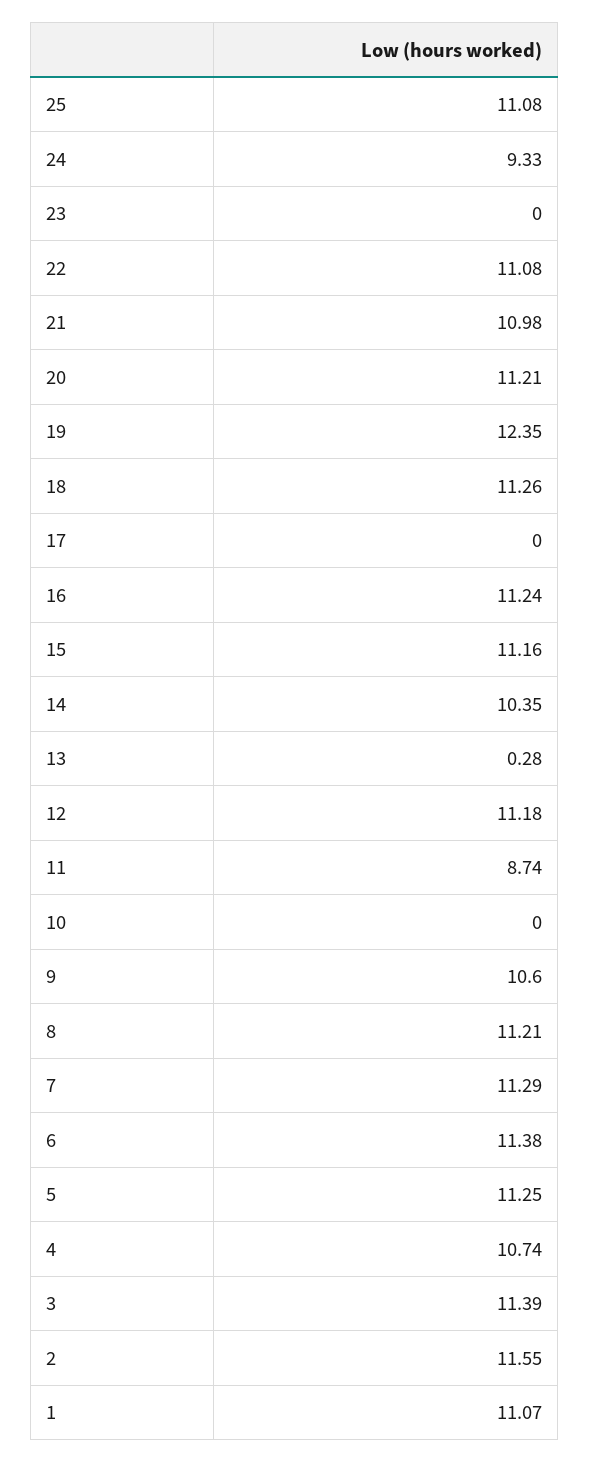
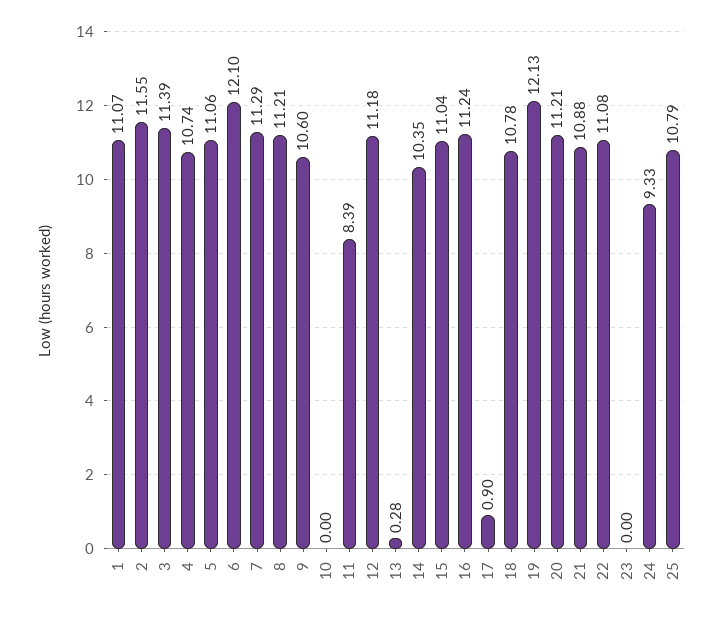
25: 11.08 -> 10.79
21: 10.98 -> 10.88
19: 12.35 -> 12.13
18: 11.26 -> 10.78
17: 0 -> 0.9
15: 11.16 -> 11.04
11: 8.74 -> 8.39
6: 11.38 -> 12.1
5: 11.25 -> 11.06

